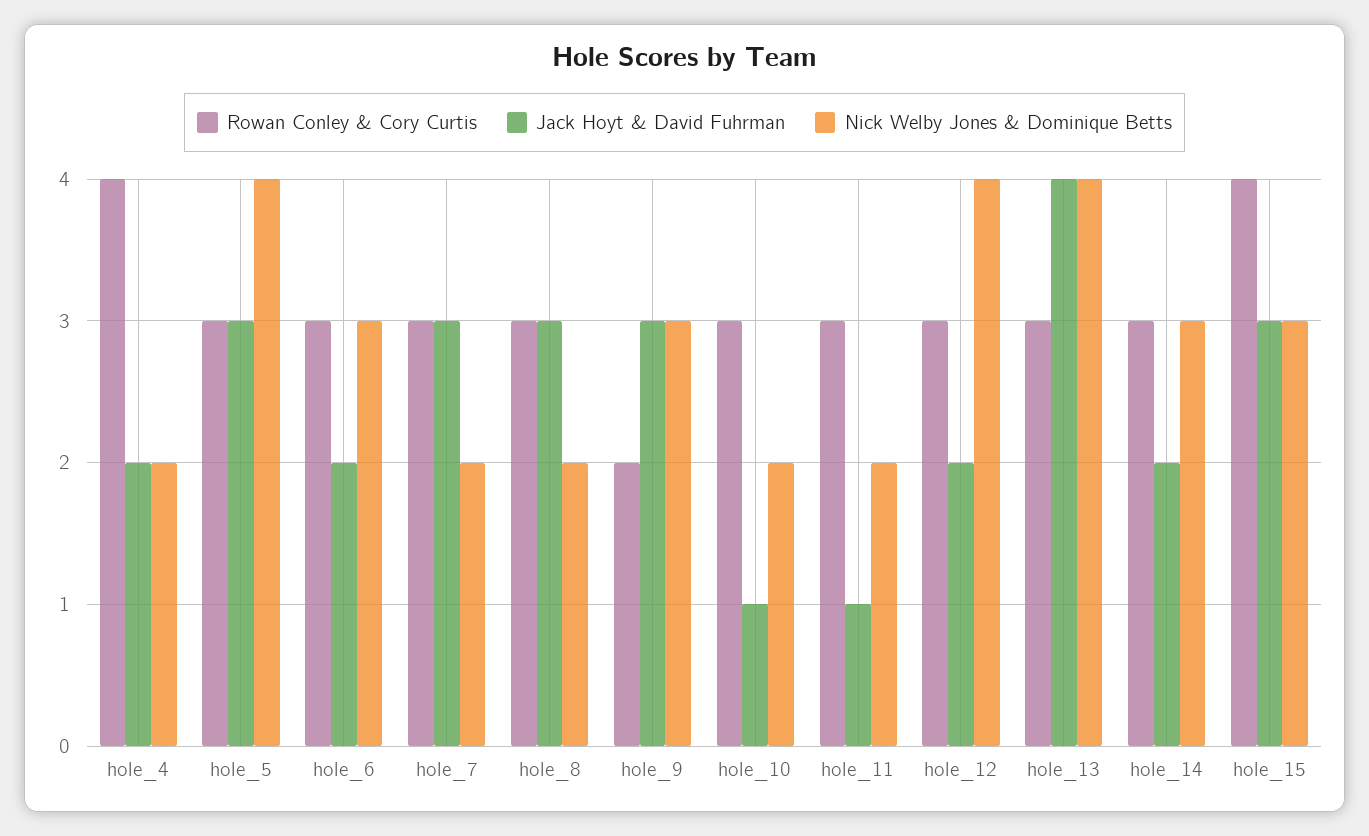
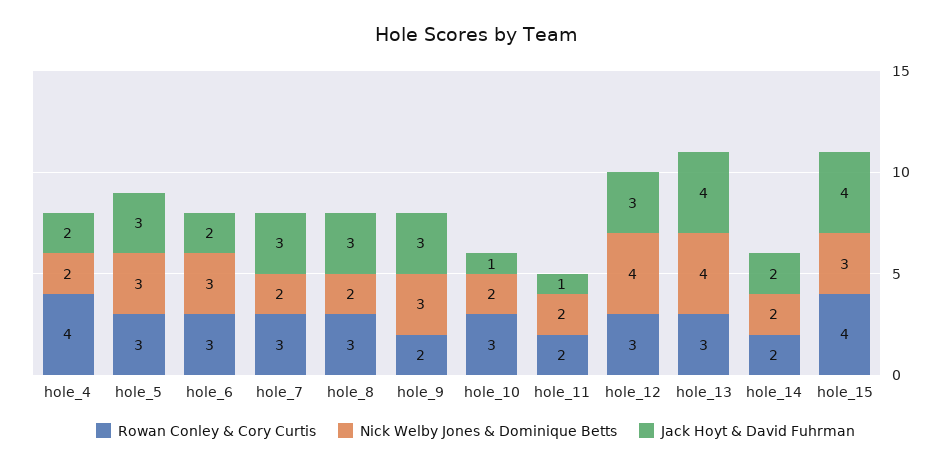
Nick Welby Jones & Dominique Betts, hole_5: 4 -> 3
Rowan Conley & Cory Curtis, hole_11: 3 -> 2
Jack Hoyt & David Fuhrman, hole_12: 2 -> 3
Rowan Conley & Cory Curtis, hole_14: 3 -> 2
Nick Welby Jones & Dominique Betts, hole_14: 3 -> 2
Jack Hoyt & David Fuhrman, hole_15: 3 -> 4

